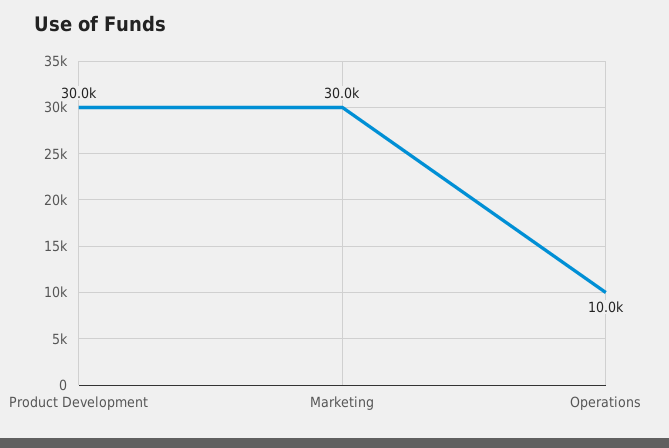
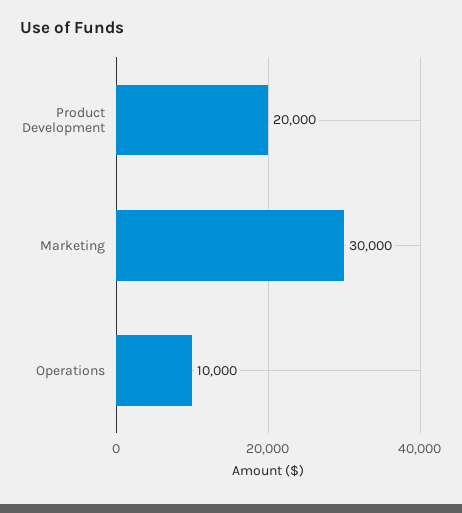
Product Development: 30000 -> 20000

